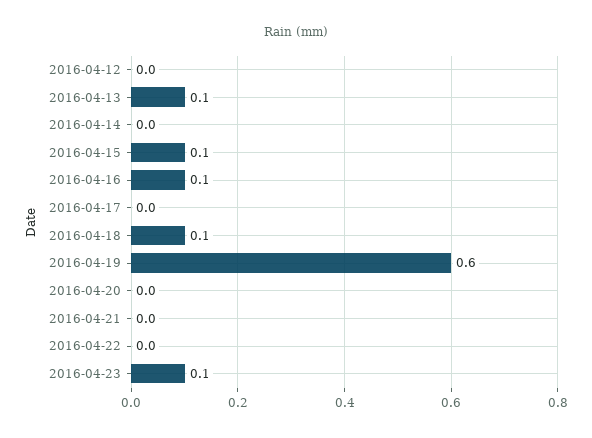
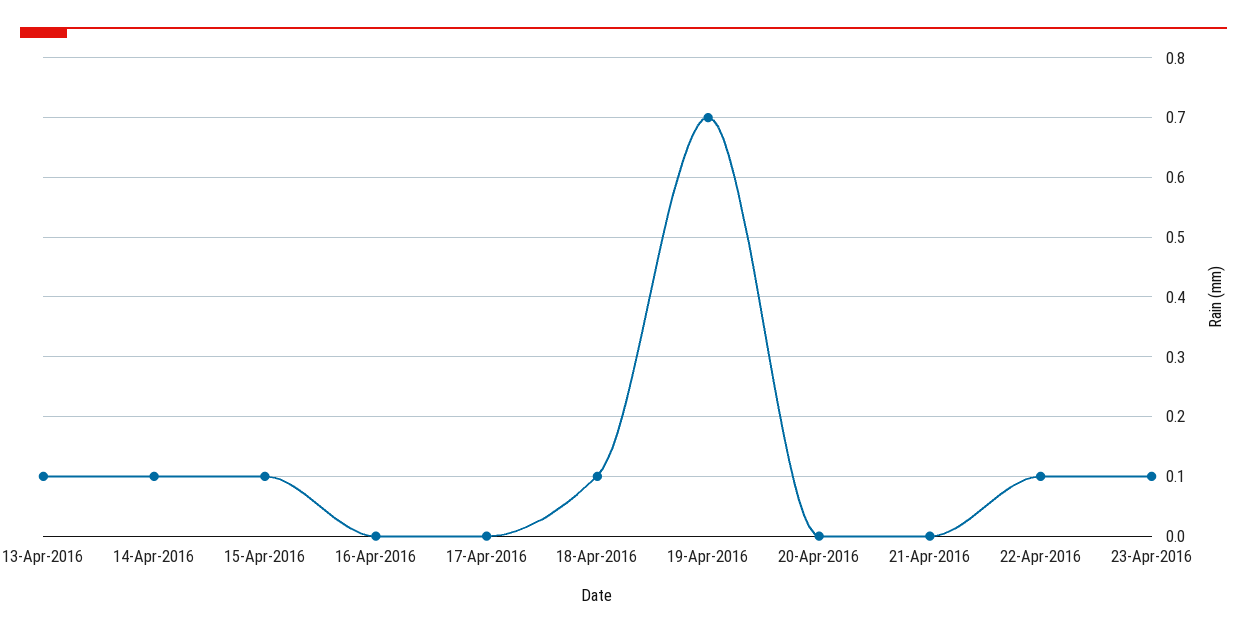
2016-04-12: 0 -> none
2016-04-14: 0 -> 0.1
2016-04-16: 0.1 -> 0
2016-04-19: 0.6 -> 0.7
2016-04-22: 0 -> 0.1

